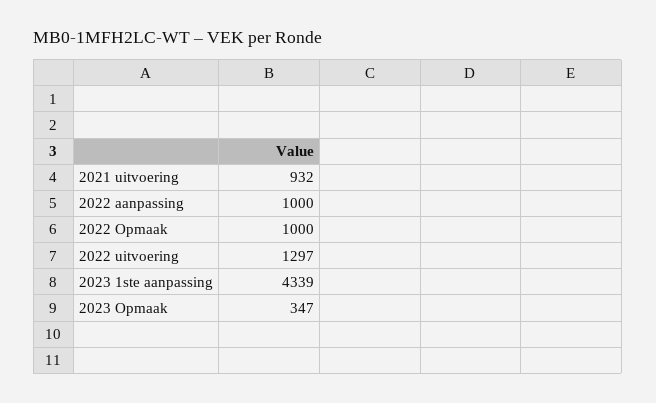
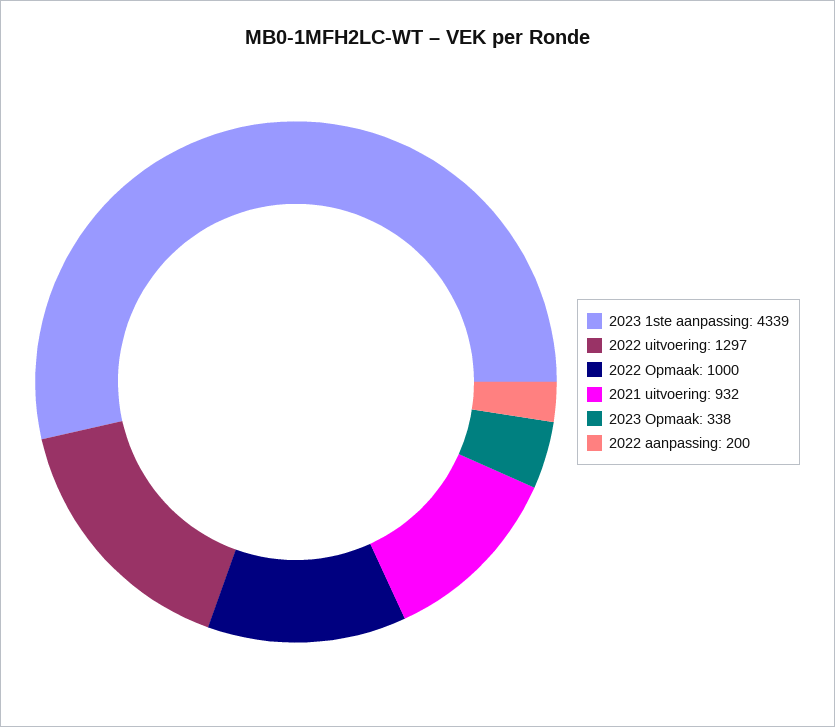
2022 aanpassing: 1000 -> 200
2023 Opmaak: 347 -> 338

